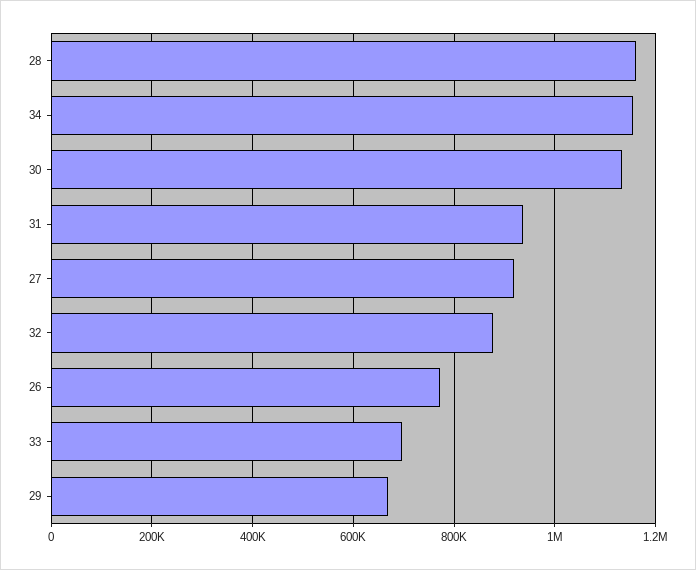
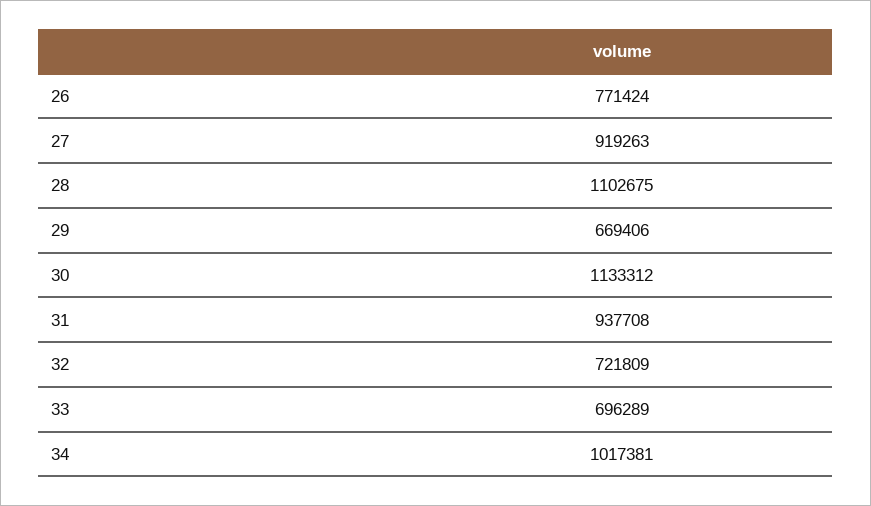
28: 1160000 -> 1102675
34: 1160000 -> 1017381
32: 880000 -> 721809

